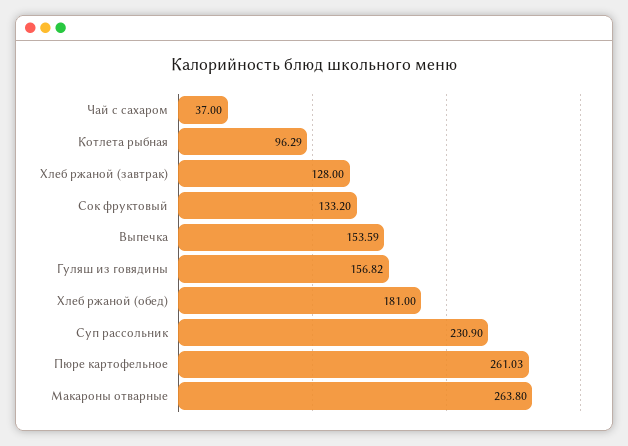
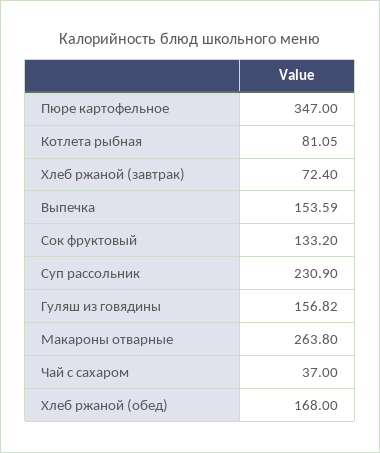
Котлета рыбная: 96.29 -> 81.05
Хлеб ржаной (завтрак): 128 -> 72.4
Хлеб ржаной (обед): 181 -> 168
Пюре картофельное: 261.03 -> 347

